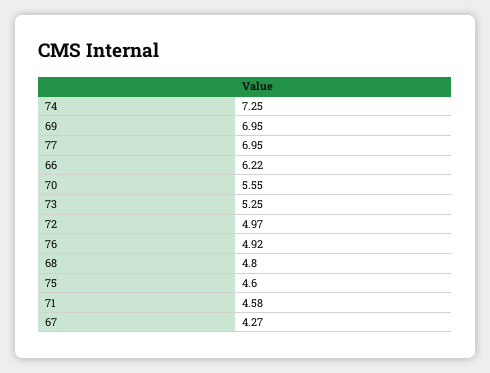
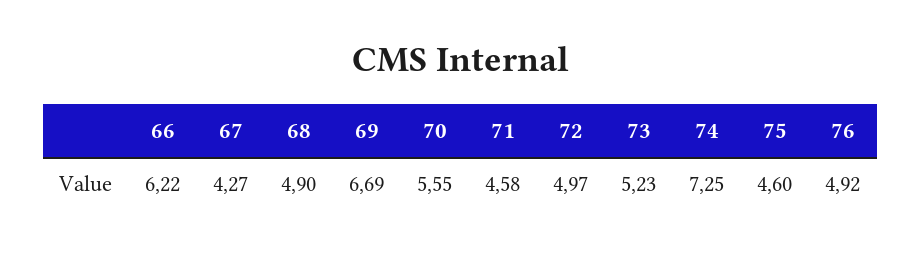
69: 6.95 -> 6.69
77: 6.95 -> none
73: 5.25 -> 5.23
68: 4.8 -> 4.9

